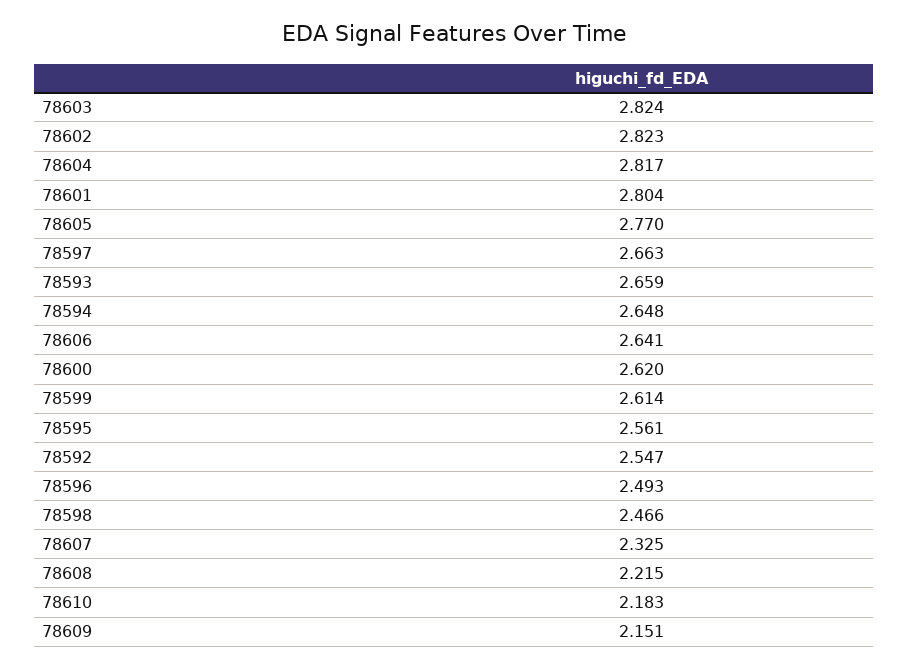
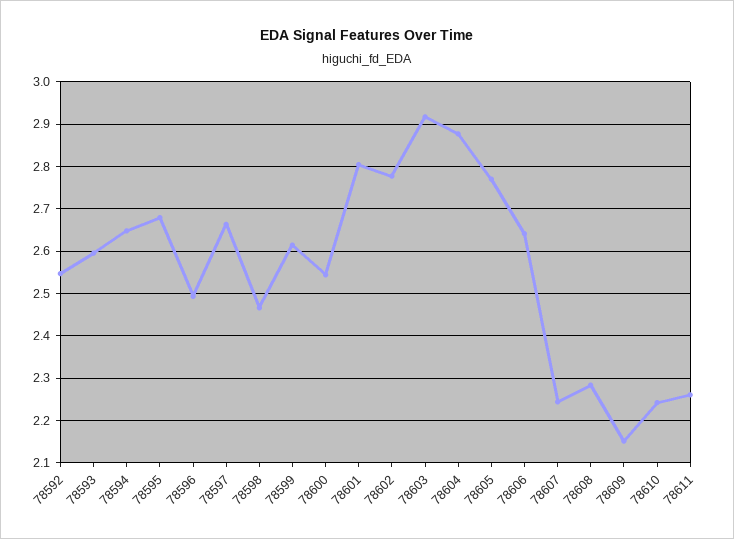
78603: 2.824 -> 2.92
78602: 2.823 -> 2.78
78604: 2.817 -> 2.88
78593: 2.659 -> 2.6
78600: 2.62 -> 2.54
78595: 2.561 -> 2.68
78607: 2.325 -> 2.24
78608: 2.215 -> 2.28
78610: 2.183 -> 2.24
78611: none -> 2.26

